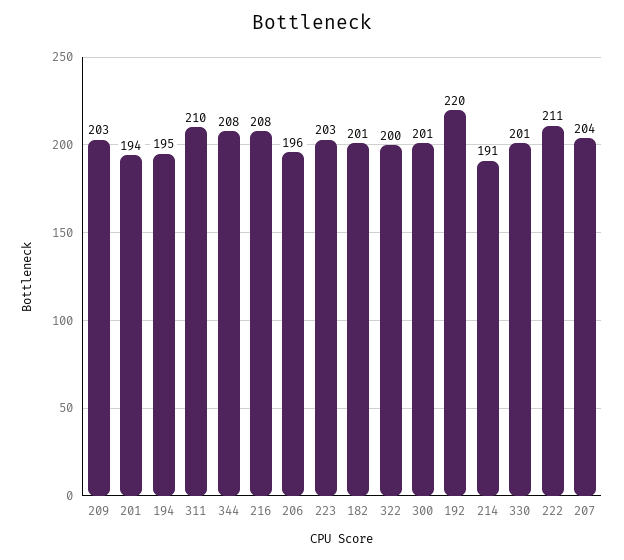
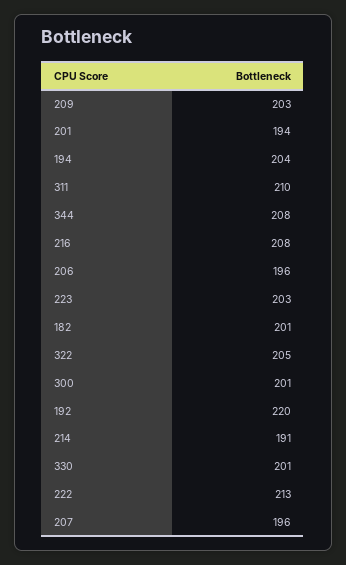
194: 195 -> 204
322: 200 -> 205
222: 211 -> 213
207: 204 -> 196

